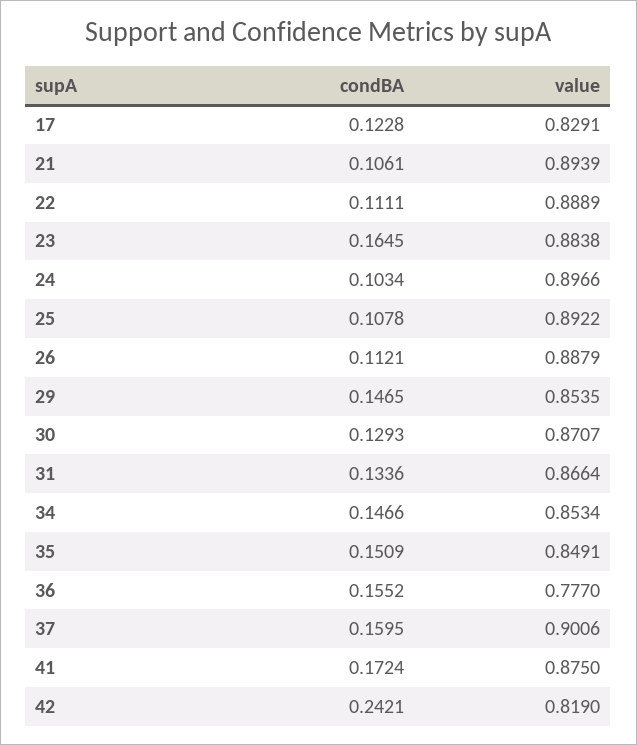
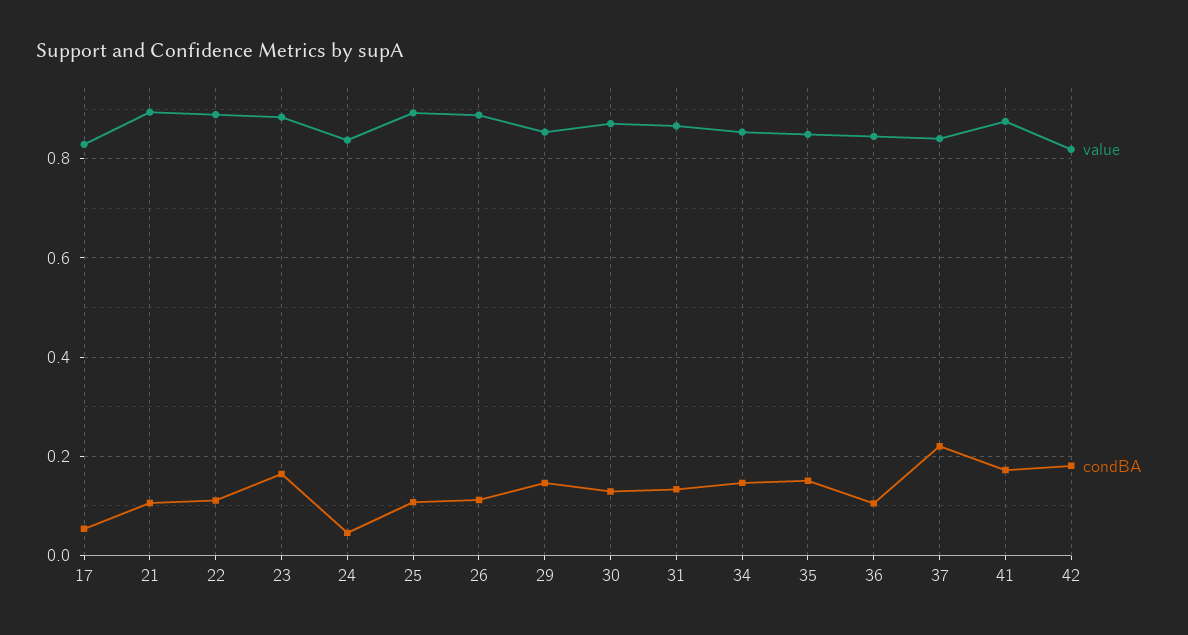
condBA, 17: 0.1228 -> 0.06
condBA, 24: 0.1034 -> 0.04
value, 24: 0.8966 -> 0.84
condBA, 36: 0.1552 -> 0.1
value, 36: 0.777 -> 0.84
condBA, 37: 0.1595 -> 0.22
value, 37: 0.9006 -> 0.84
condBA, 42: 0.2421 -> 0.18

